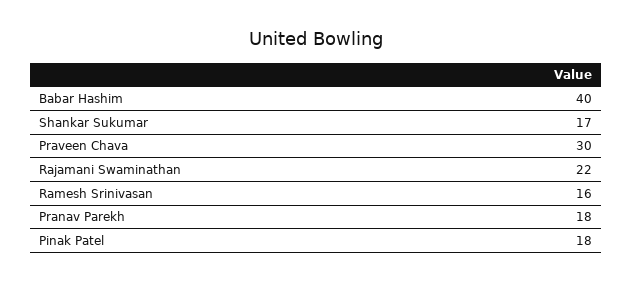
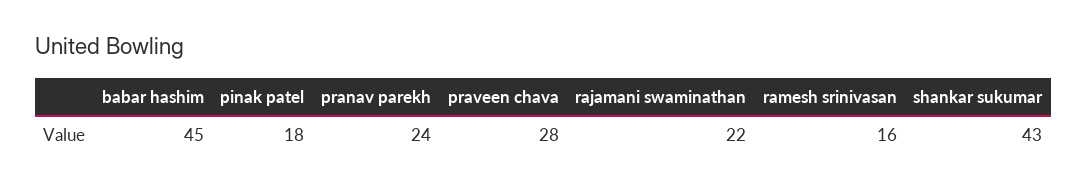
Babar Hashim: 40 -> 45
Shankar Sukumar: 17 -> 43
Praveen Chava: 30 -> 28
Pranav Parekh: 18 -> 24

